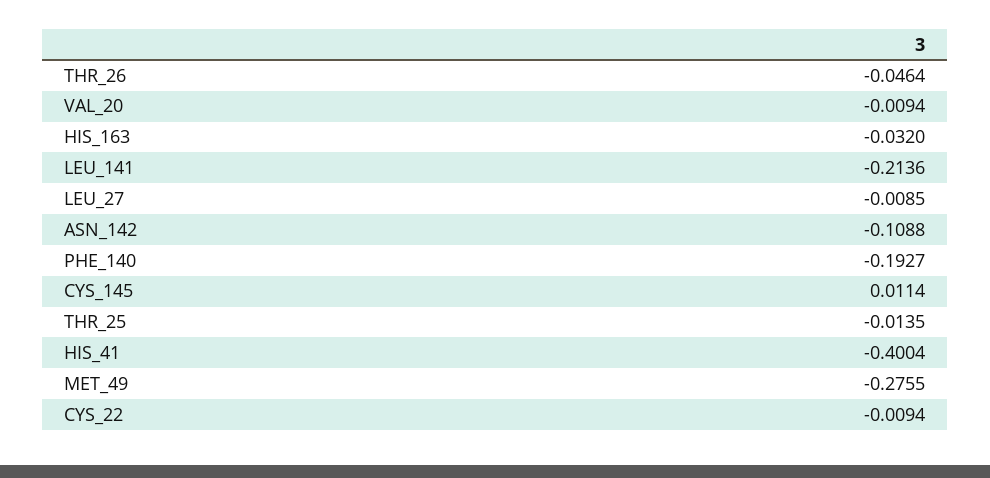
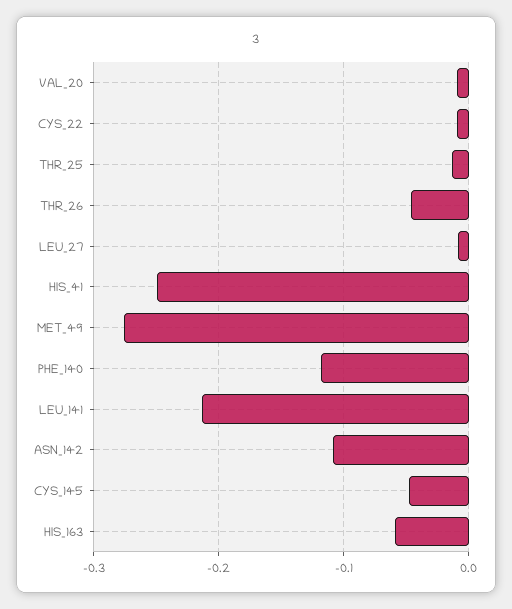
HIS_163: -0.032 -> -0.06
PHE_140: -0.1927 -> -0.12
CYS_145: 0.0114 -> -0.05
HIS_41: -0.4004 -> -0.25

